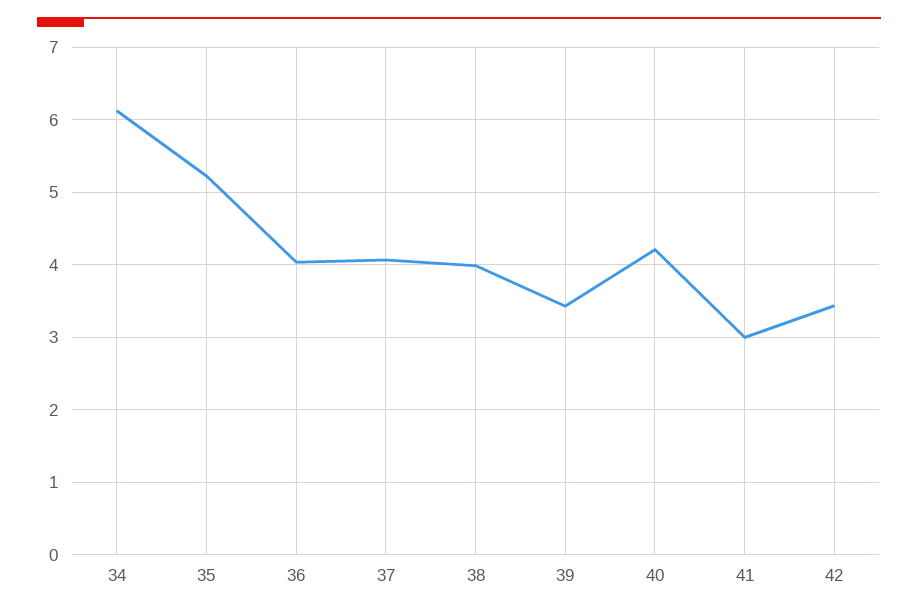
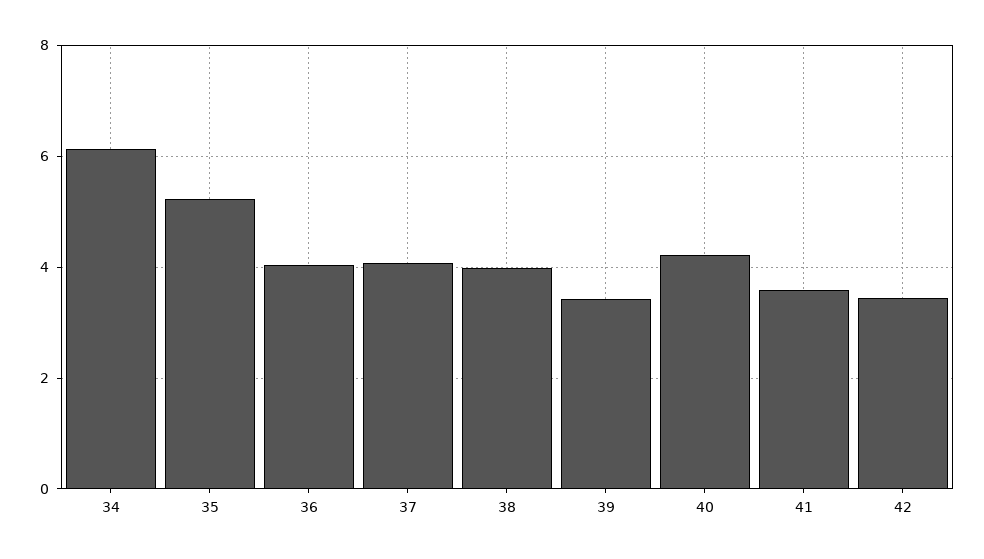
41: 3 -> 3.6

